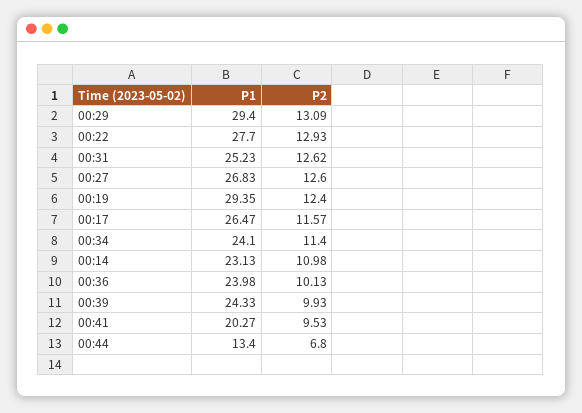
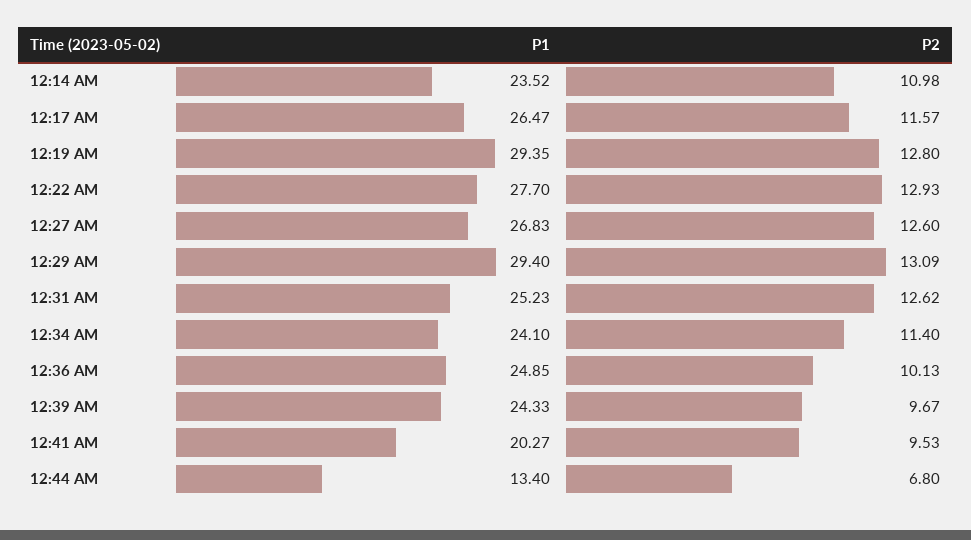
P2, 00:19: 12.4 -> 12.8
P1, 00:14: 23.13 -> 23.52
P1, 00:36: 23.98 -> 24.85
P2, 00:39: 9.93 -> 9.67

